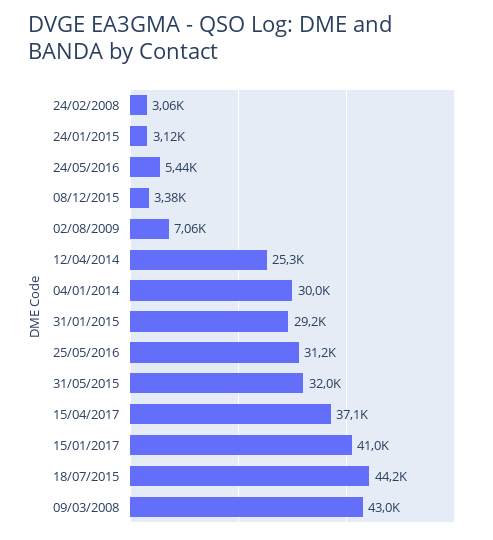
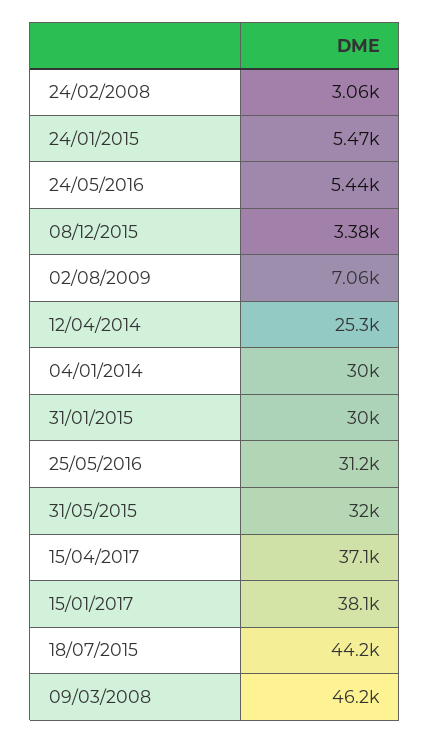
24/01/2015: 3120 -> 5470
31/01/2015: 29200 -> 30000
15/01/2017: 41000 -> 38100
09/03/2008: 43000 -> 46200

